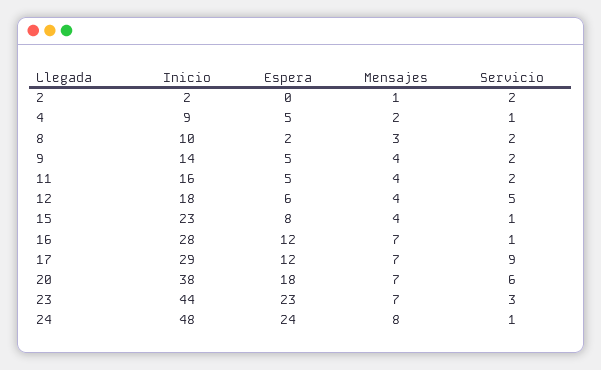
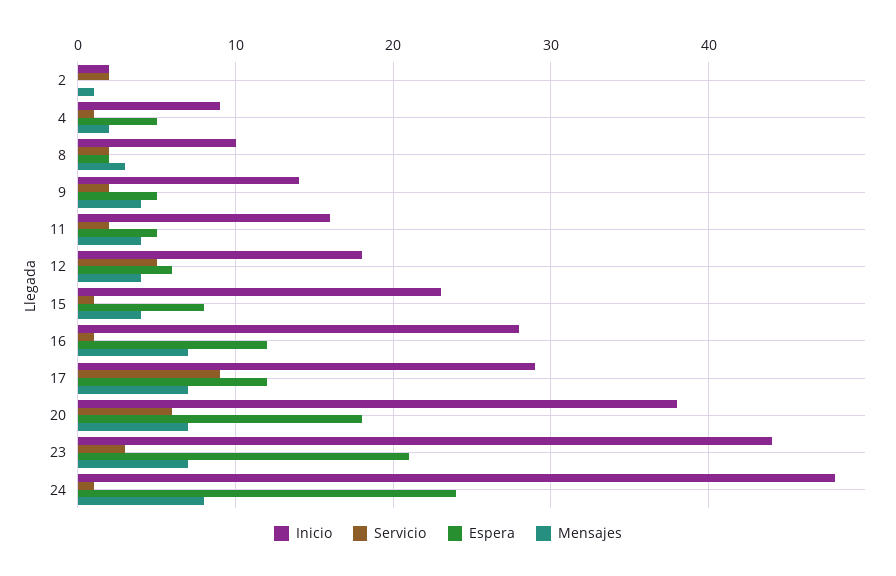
Espera, 23: 23 -> 21

